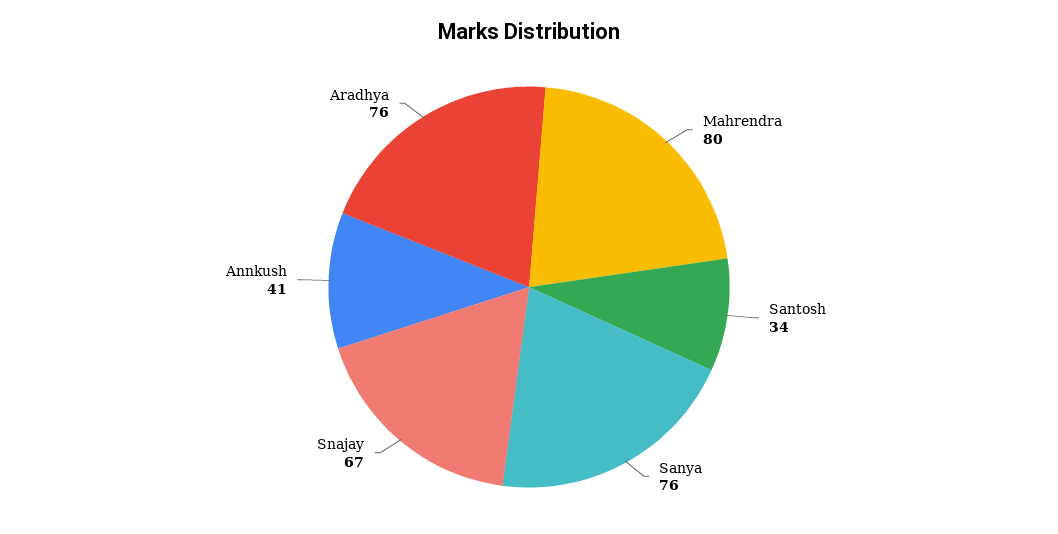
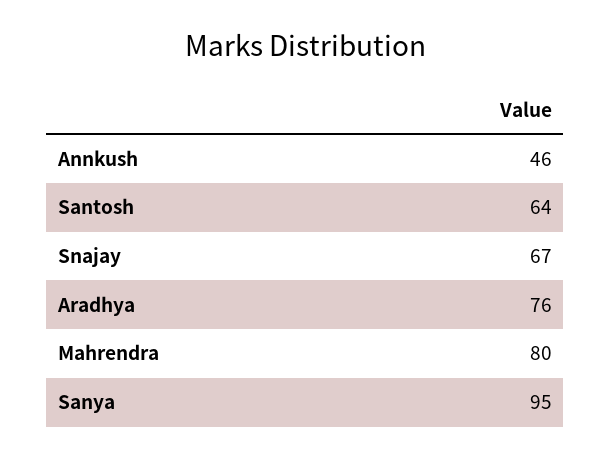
Santosh: 34 -> 64
Sanya: 76 -> 95
Annkush: 41 -> 46

